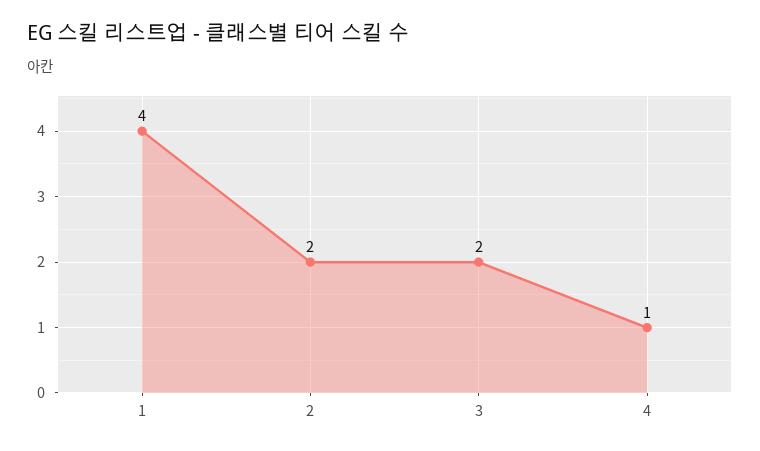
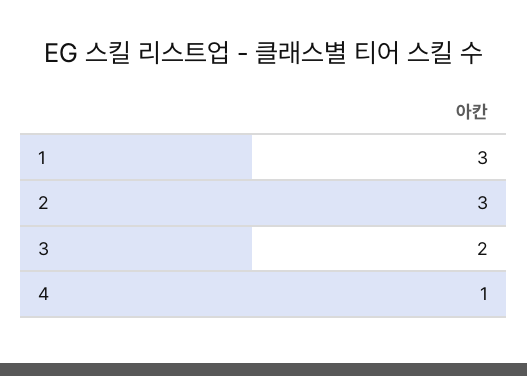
1: 4 -> 3
2: 2 -> 3

